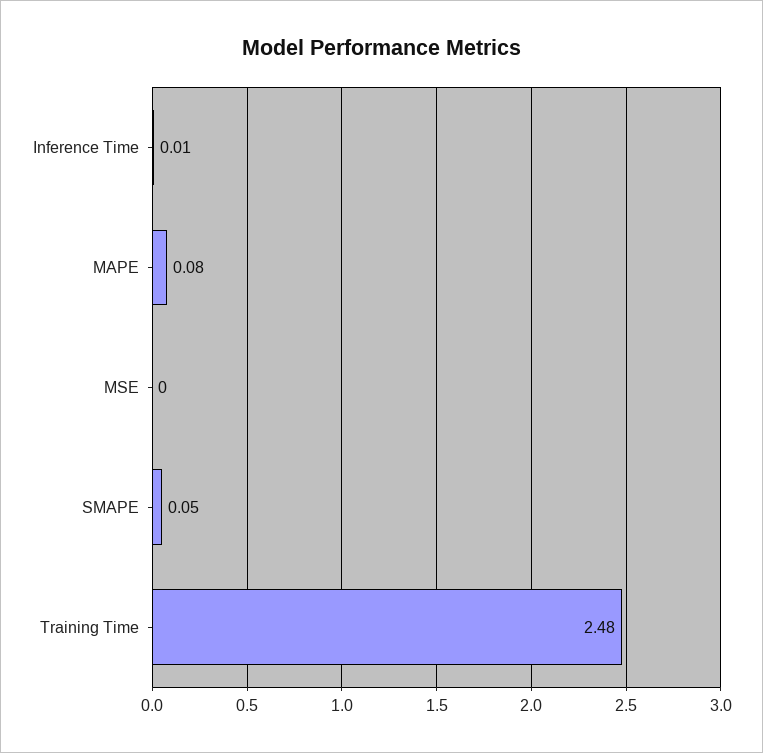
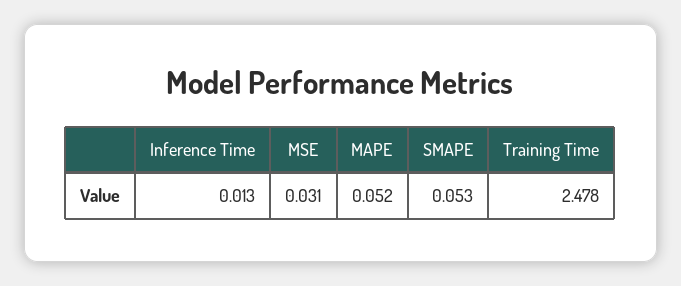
MAPE: 0.08 -> 0.052
MSE: 0 -> 0.031

